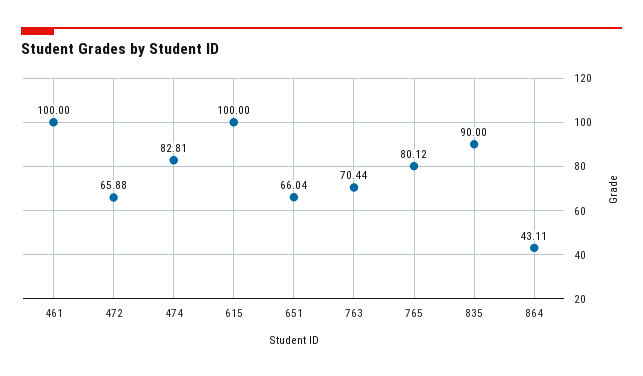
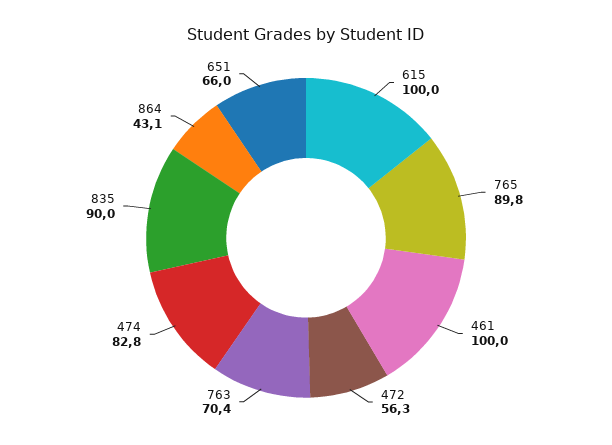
472: 65.88 -> 56.3
765: 80.12 -> 89.8

